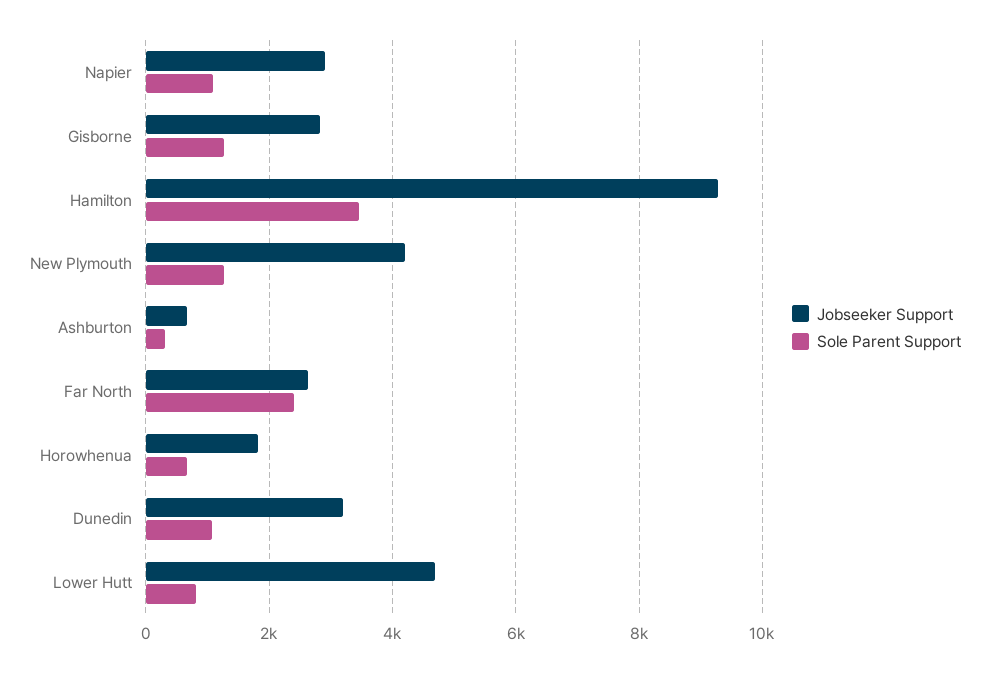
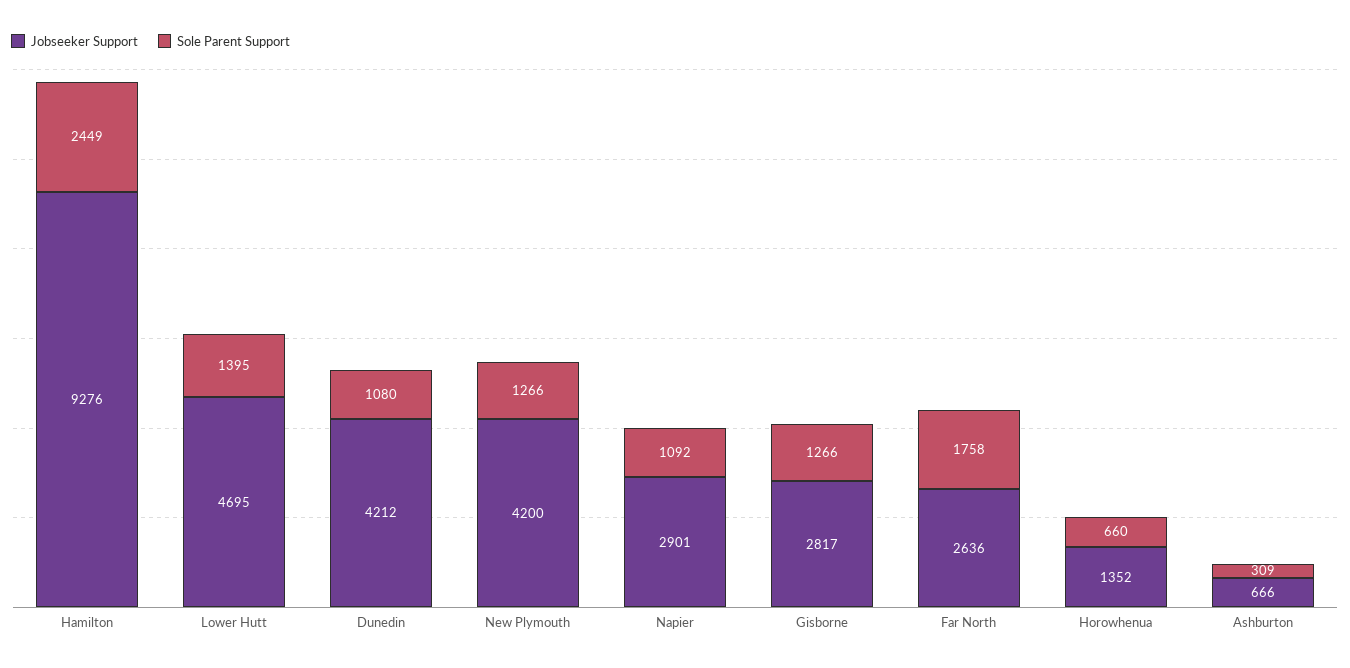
Sole Parent Support, Hamilton: 3400 -> 2449
Sole Parent Support, Far North: 2400 -> 1758
Jobseeker Support, Horowhenua: 1800 -> 1352
Jobseeker Support, Dunedin: 3200 -> 4212
Sole Parent Support, Lower Hutt: 800 -> 1395

